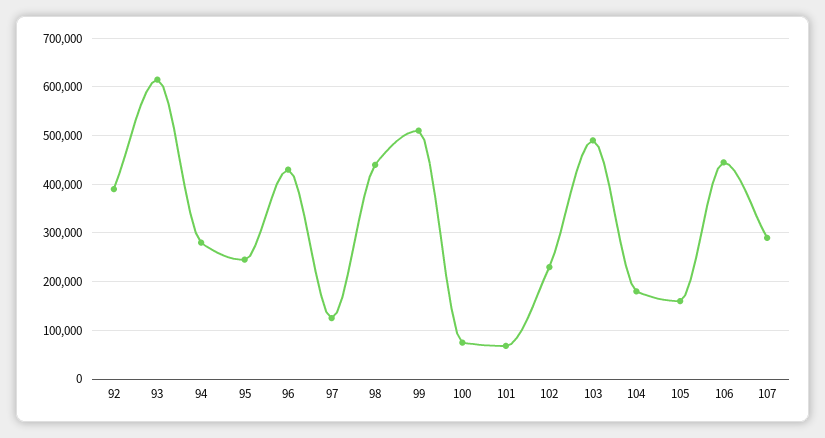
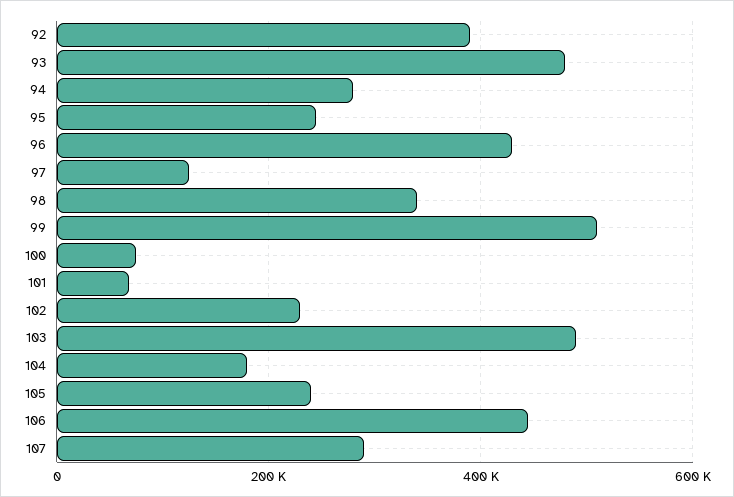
93: 620000 -> 480000
98: 440000 -> 340000
105: 160000 -> 240000

